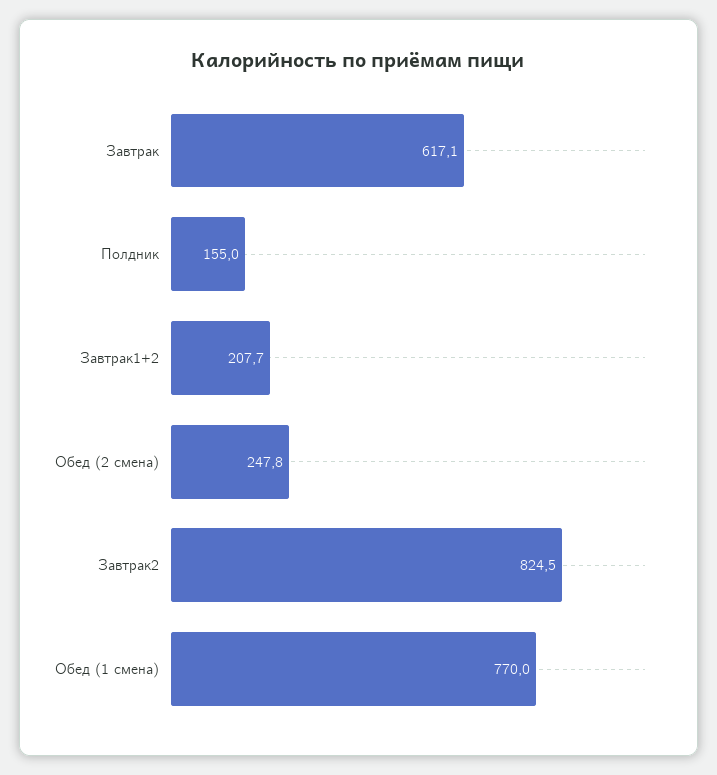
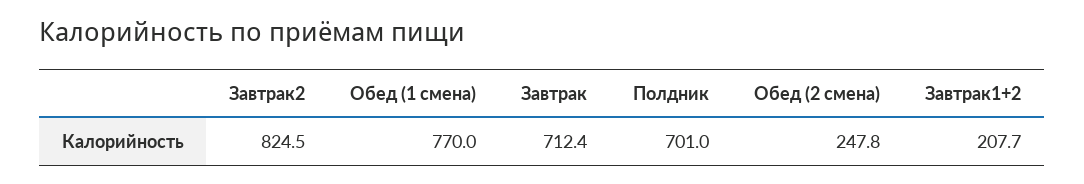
Завтрак: 617.1 -> 712.4
Полдник: 155 -> 701

